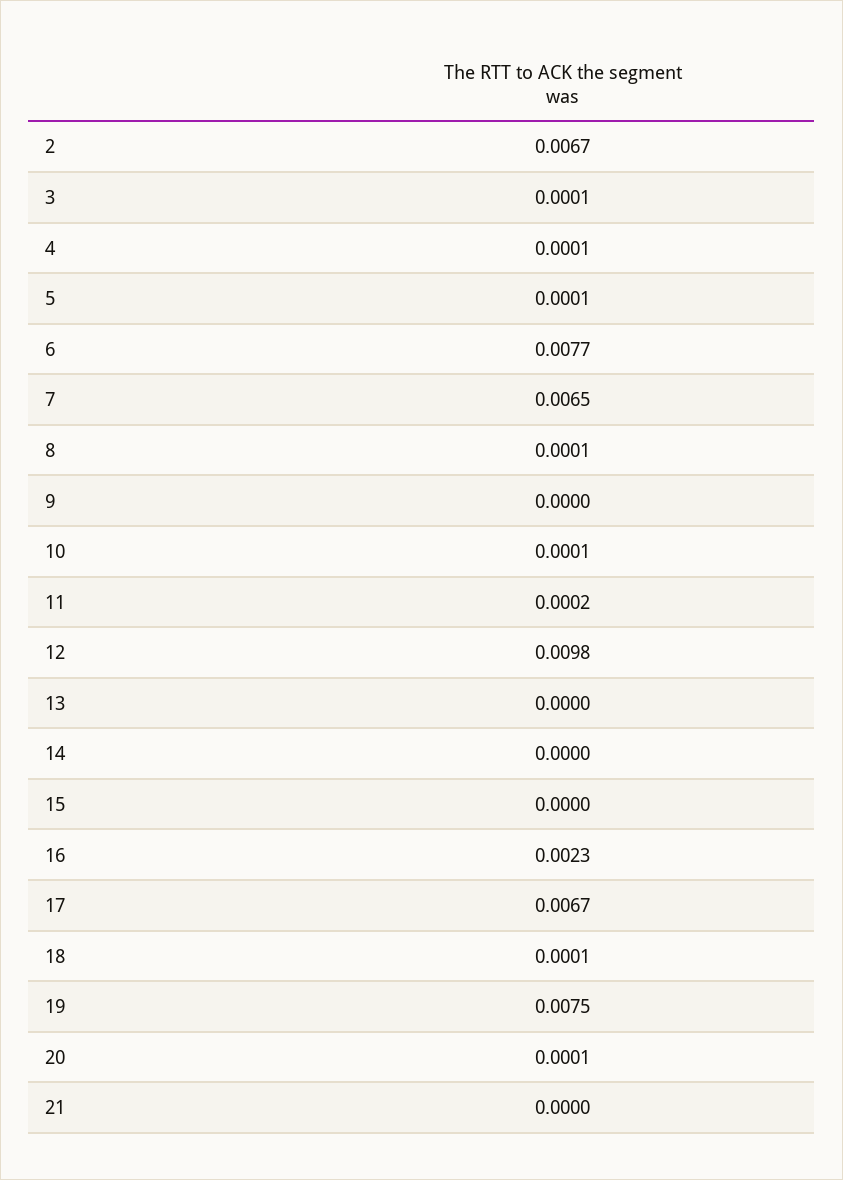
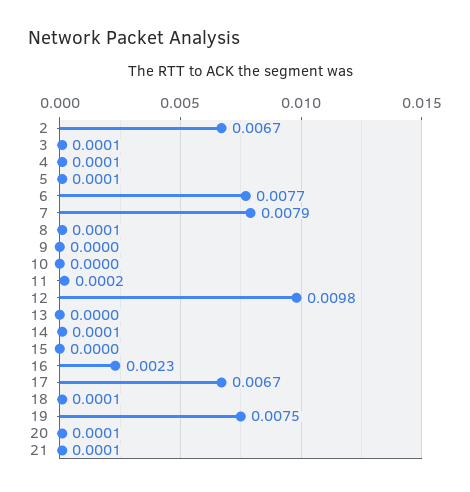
7: 0.0065 -> 0.0079
10: 0.0001 -> 0
14: 0 -> 0.0001
21: 0 -> 0.0001

